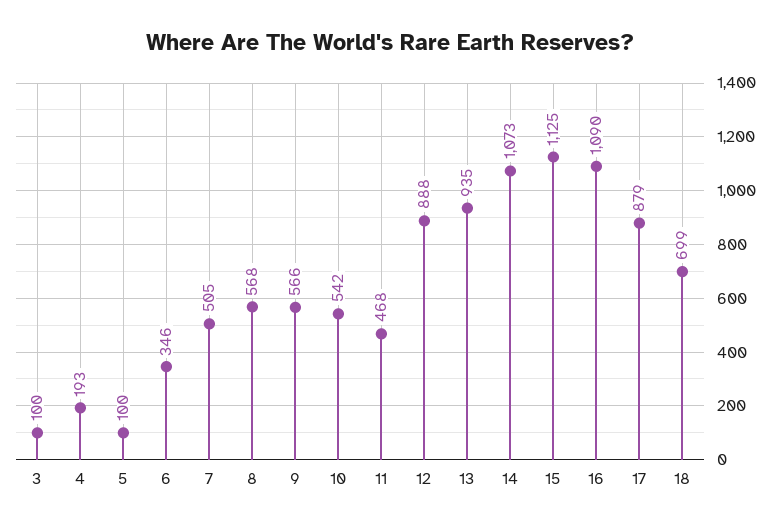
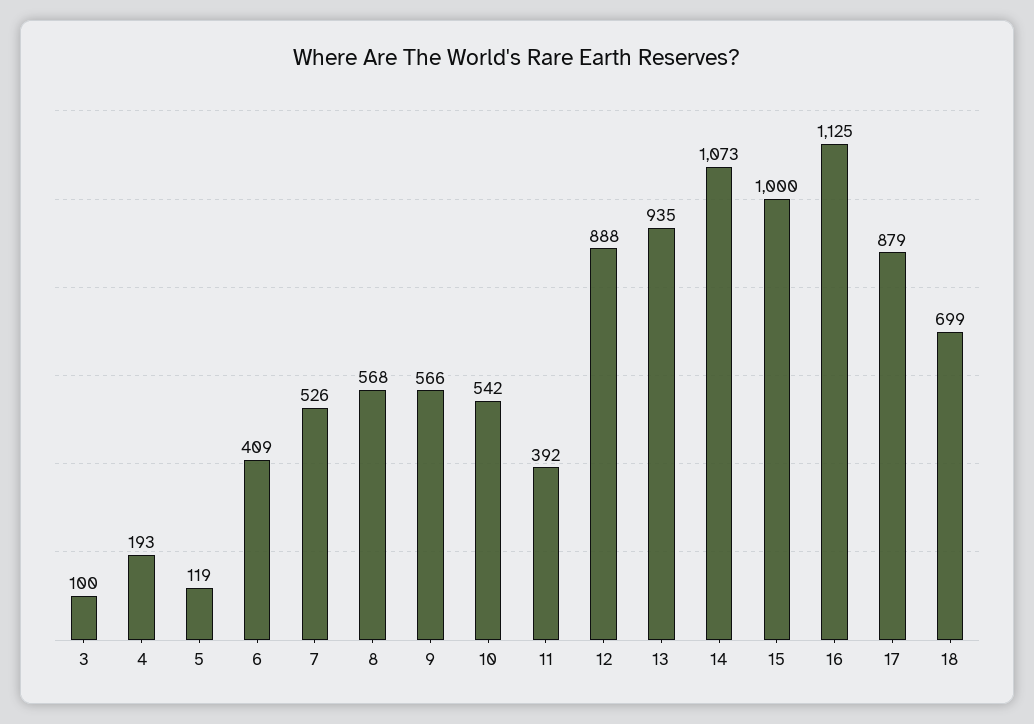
5: 100 -> 119
6: 346 -> 409
7: 505 -> 526
11: 468 -> 392
15: 1125 -> 1000
16: 1090 -> 1125

